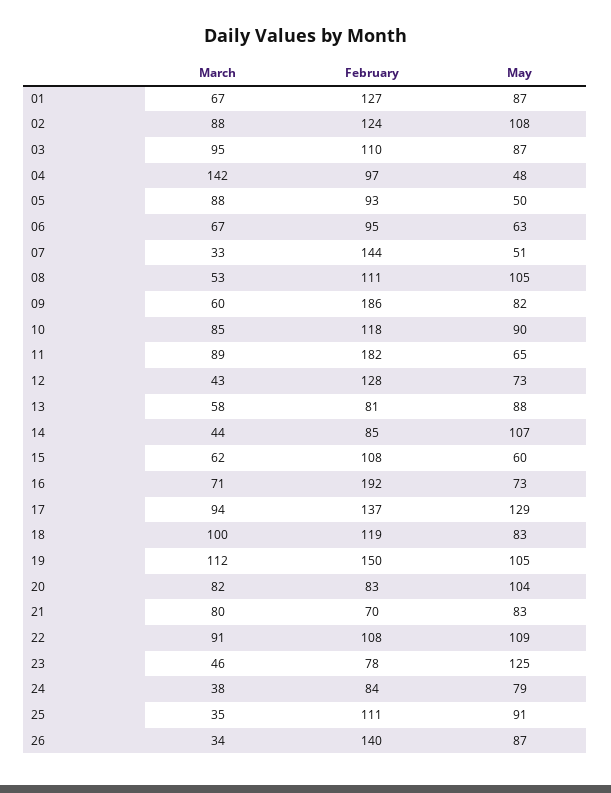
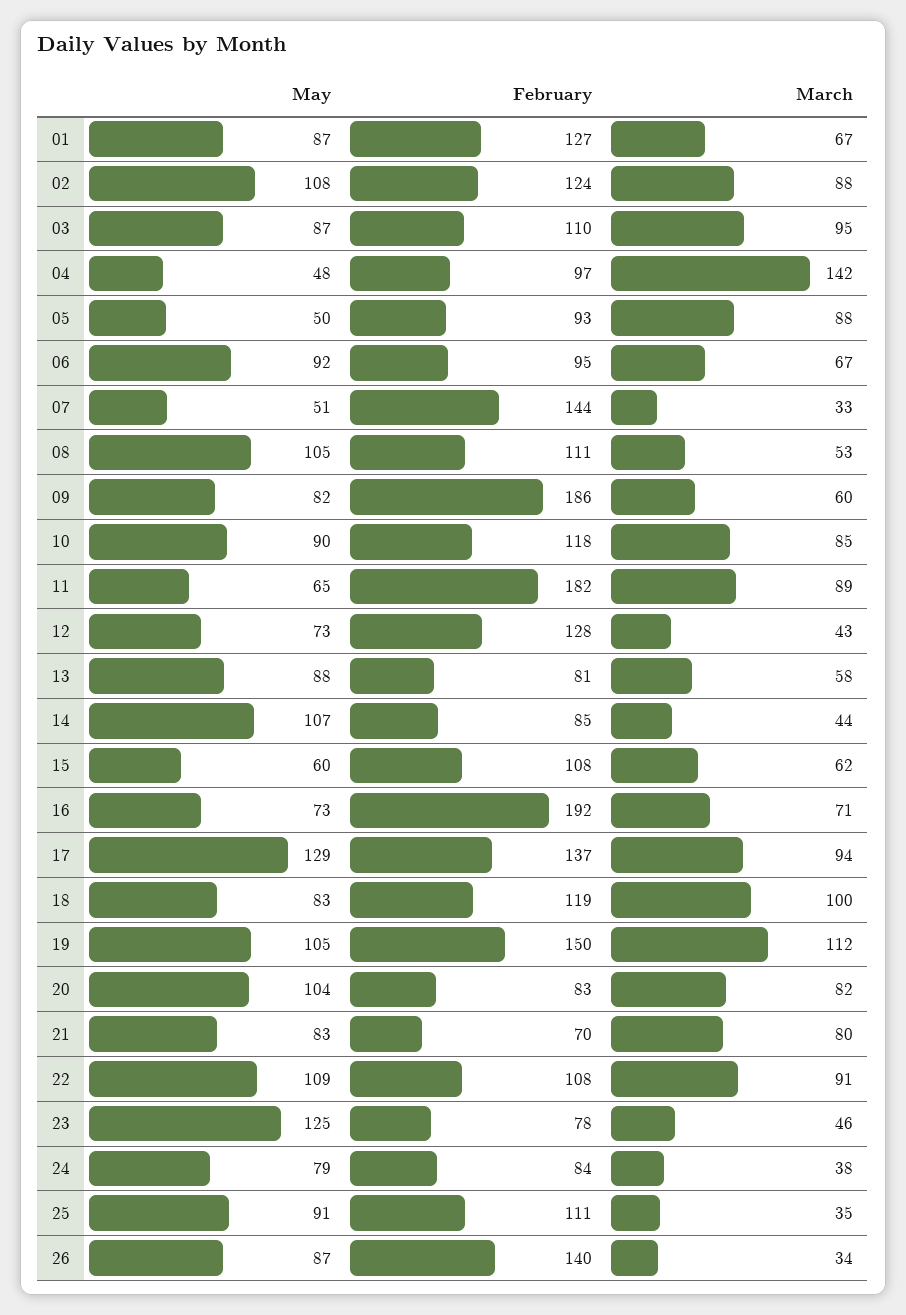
May, 06: 63 -> 92

